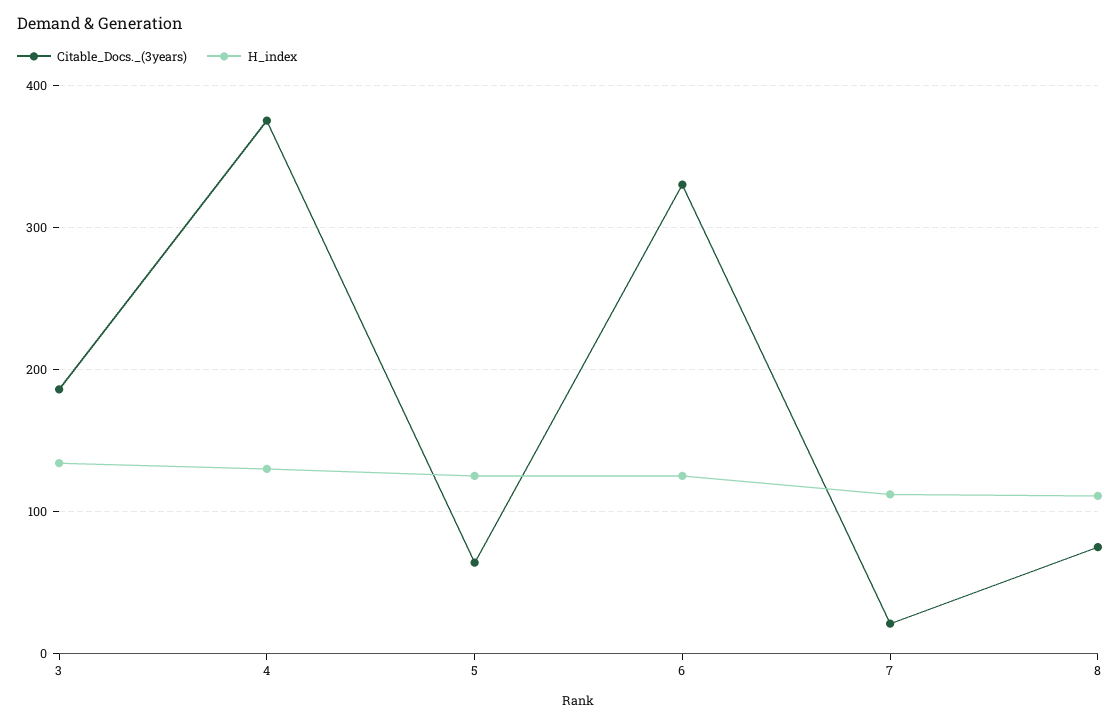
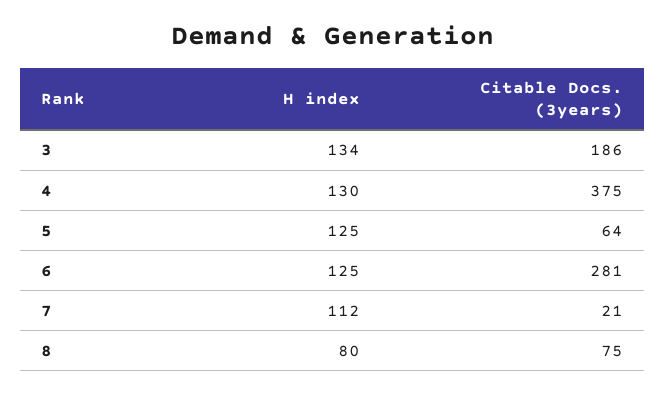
Citable_Docs._(3years), 6: 330 -> 281
H_index, 8: 110 -> 80

